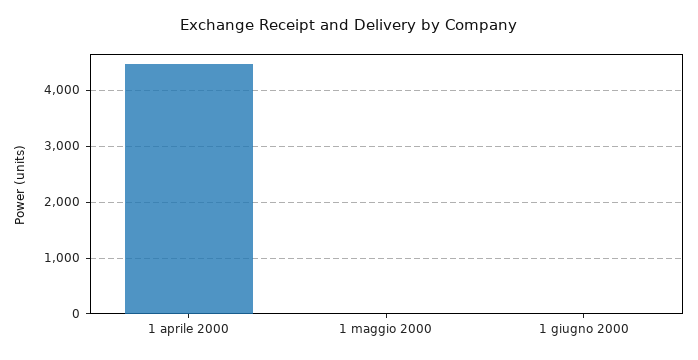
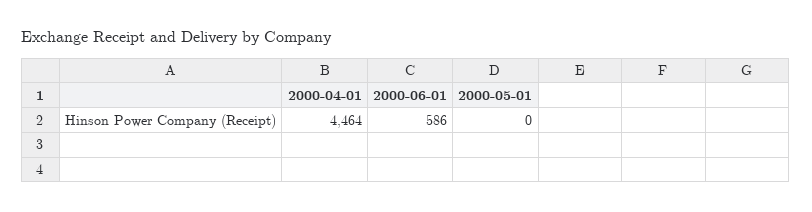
1 giugno 2000: 0 -> 586

